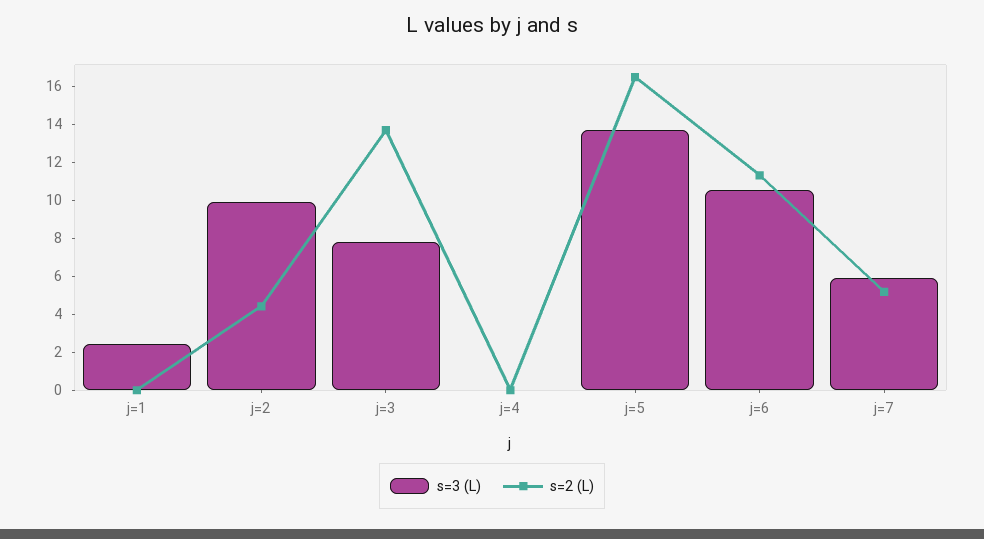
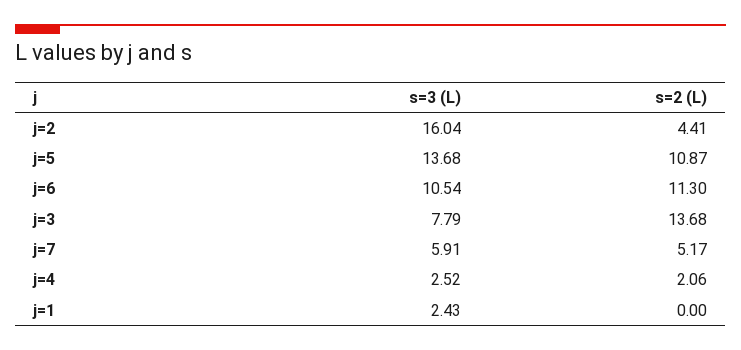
s=3 (L), j=2: 10 -> 16.04
s=3 (L), j=4: 0 -> 2.52
s=2 (L), j=4: 0 -> 2.06
s=2 (L), j=5: 16.5 -> 10.87

